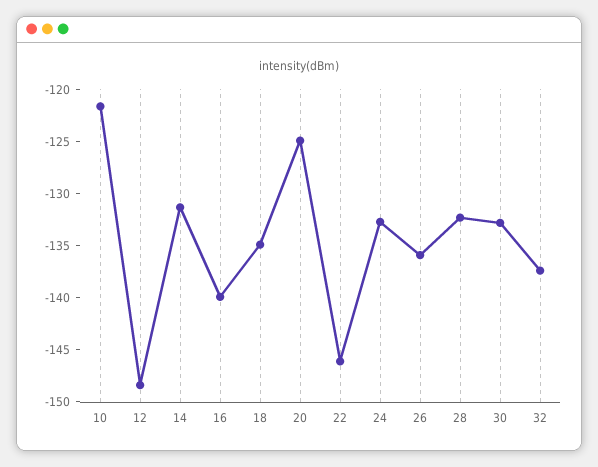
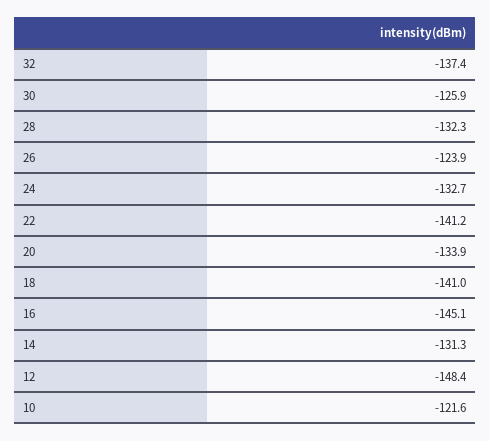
16: -140 -> -145.1
18: -135 -> -141
20: -125 -> -133.9
22: -146 -> -141.2
26: -136 -> -123.9
30: -133 -> -125.9

